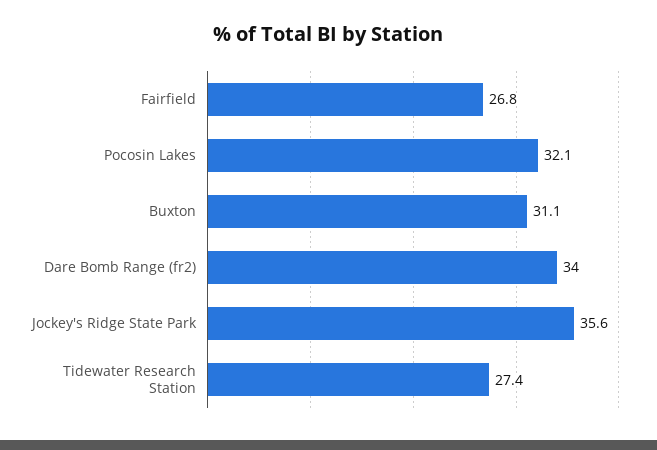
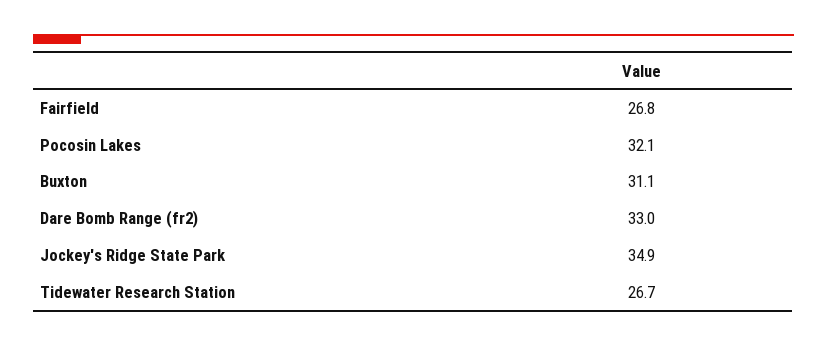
Dare Bomb Range (fr2): 34 -> 33
Jockey's Ridge State Park: 35.6 -> 34.9
Tidewater Research Station: 27.4 -> 26.7

